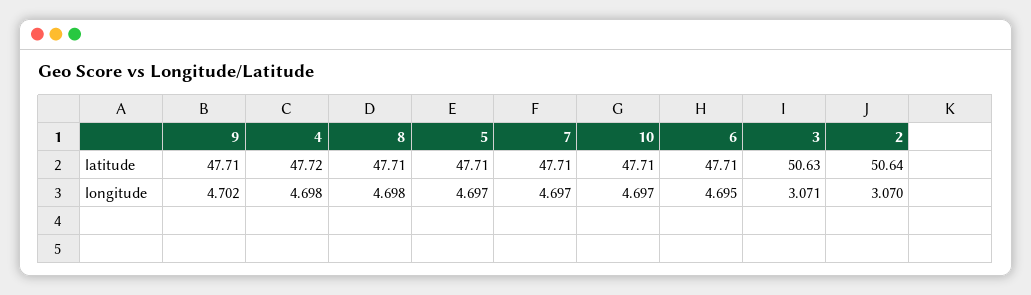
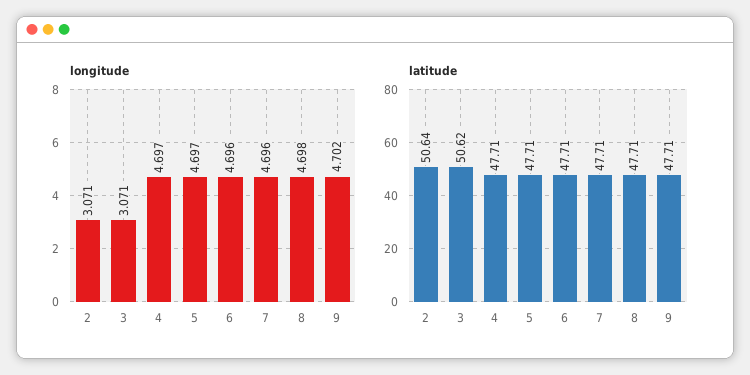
latitude, 4: 47.72 -> 47.71
latitude, 10: 47.71 -> none
latitude, 3: 50.63 -> 50.62
longitude, 4: 4.698 -> 4.697
longitude, 7: 4.697 -> 4.696
longitude, 10: 4.697 -> none
longitude, 6: 4.695 -> 4.696
longitude, 2: 3.07 -> 3.071

